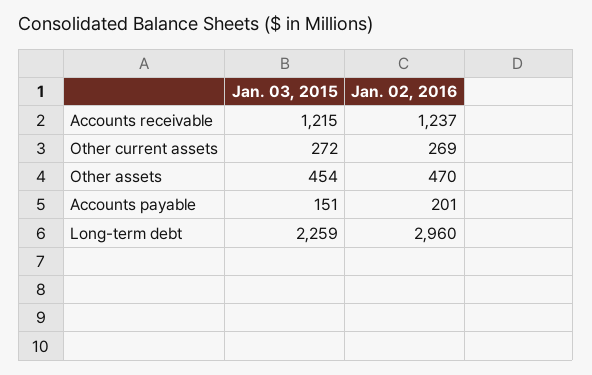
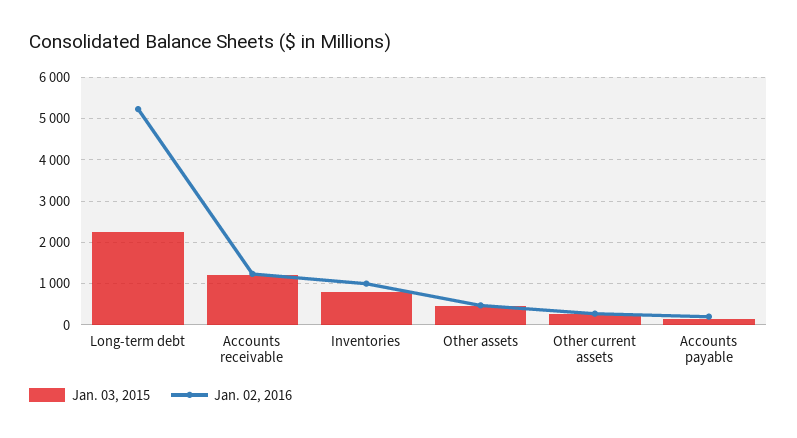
Jan. 02, 2016, Long-term debt: 2960 -> 5200
Jan. 03, 2015, Inventories: none -> 800
Jan. 02, 2016, Inventories: none -> 1000

